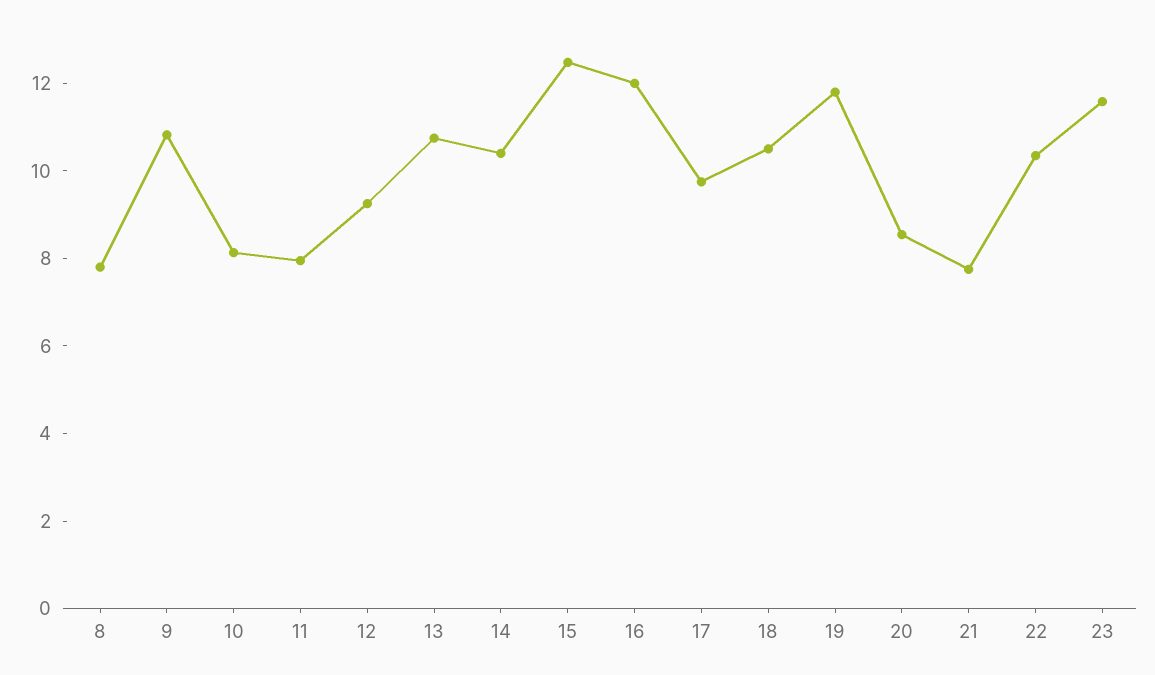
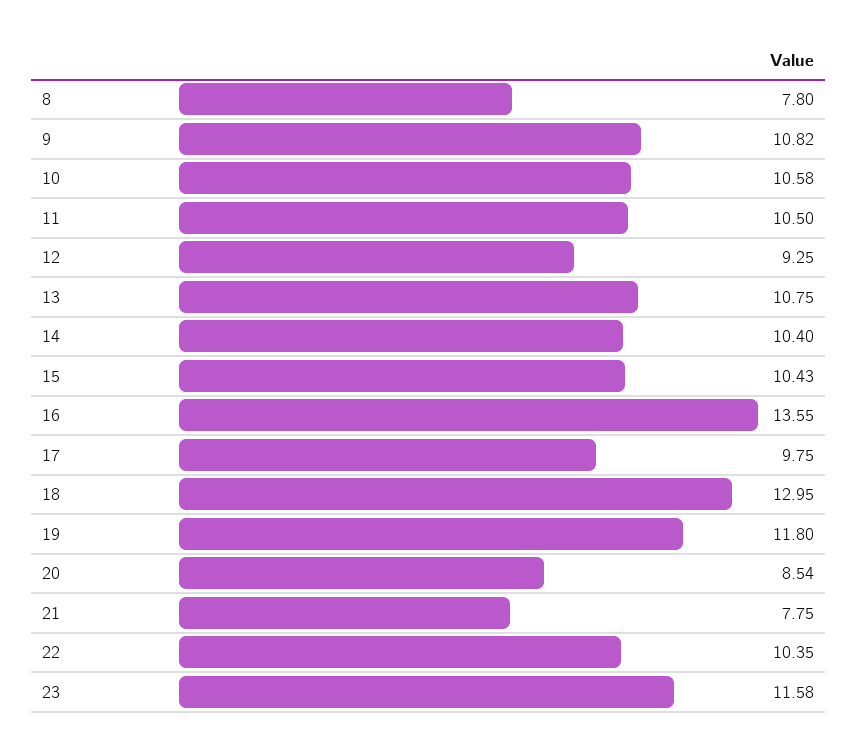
10: 8 -> 10.58
11: 8 -> 10.5
15: 12.5 -> 10.43
16: 12 -> 13.55
18: 10.5 -> 12.95

